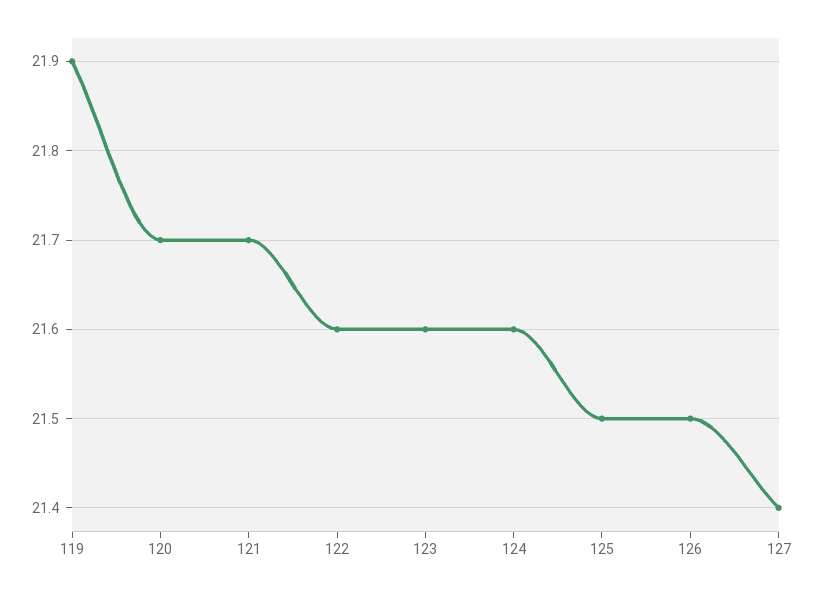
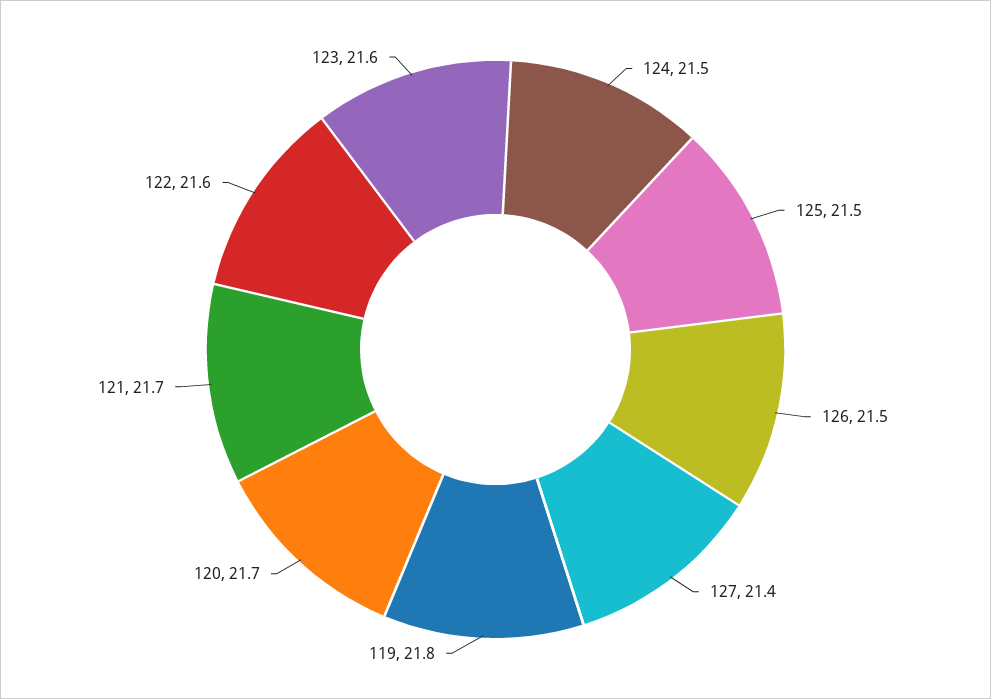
119: 21.9 -> 21.8
124: 21.6 -> 21.5

